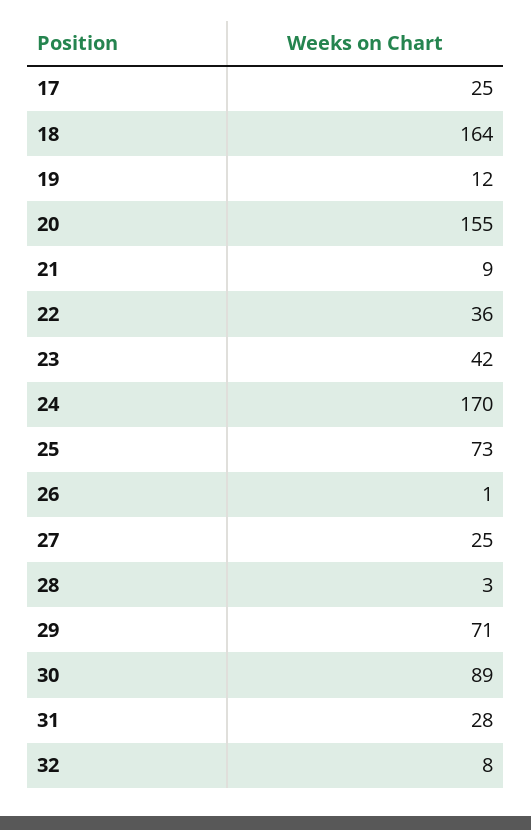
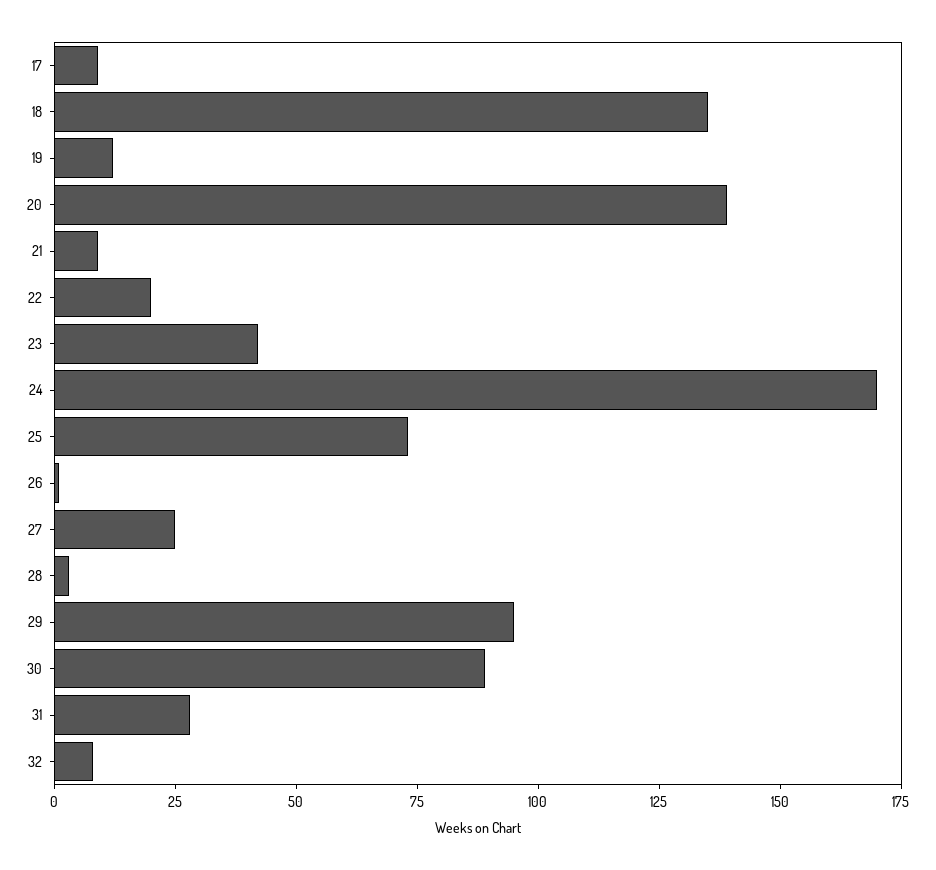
17: 25 -> 10
18: 164 -> 135
20: 155 -> 140
22: 36 -> 20
29: 71 -> 95

